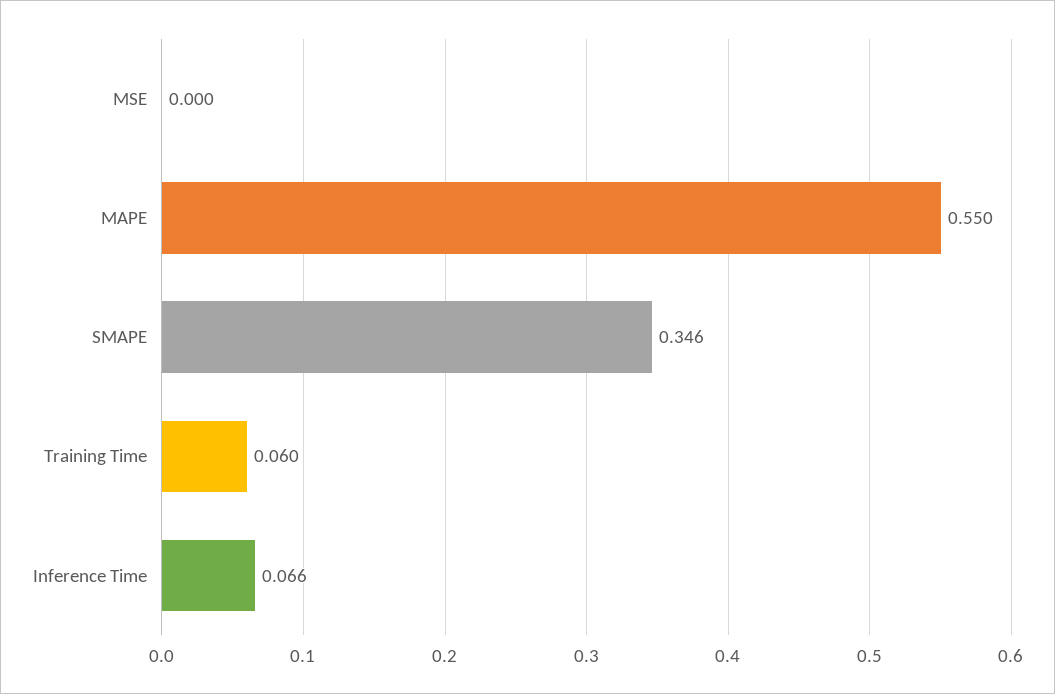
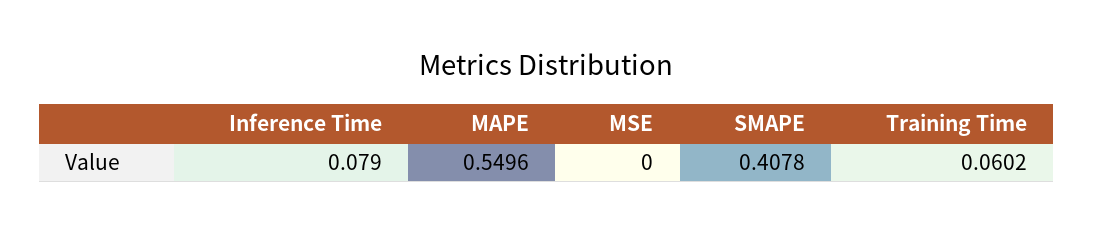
SMAPE: 0.346 -> 0.4078
Inference Time: 0.066 -> 0.079

